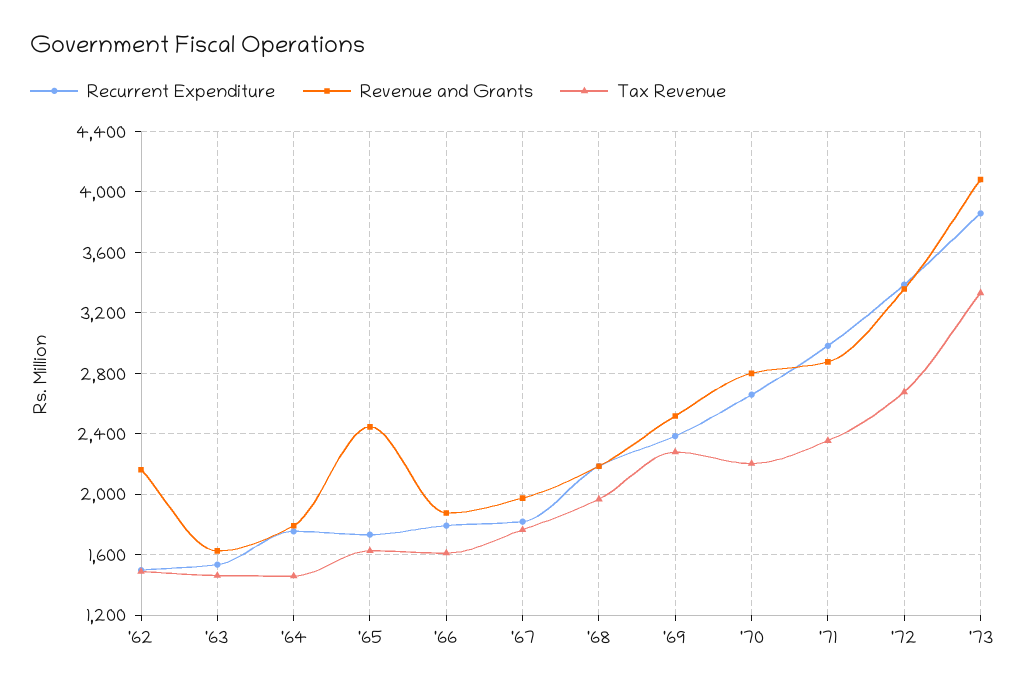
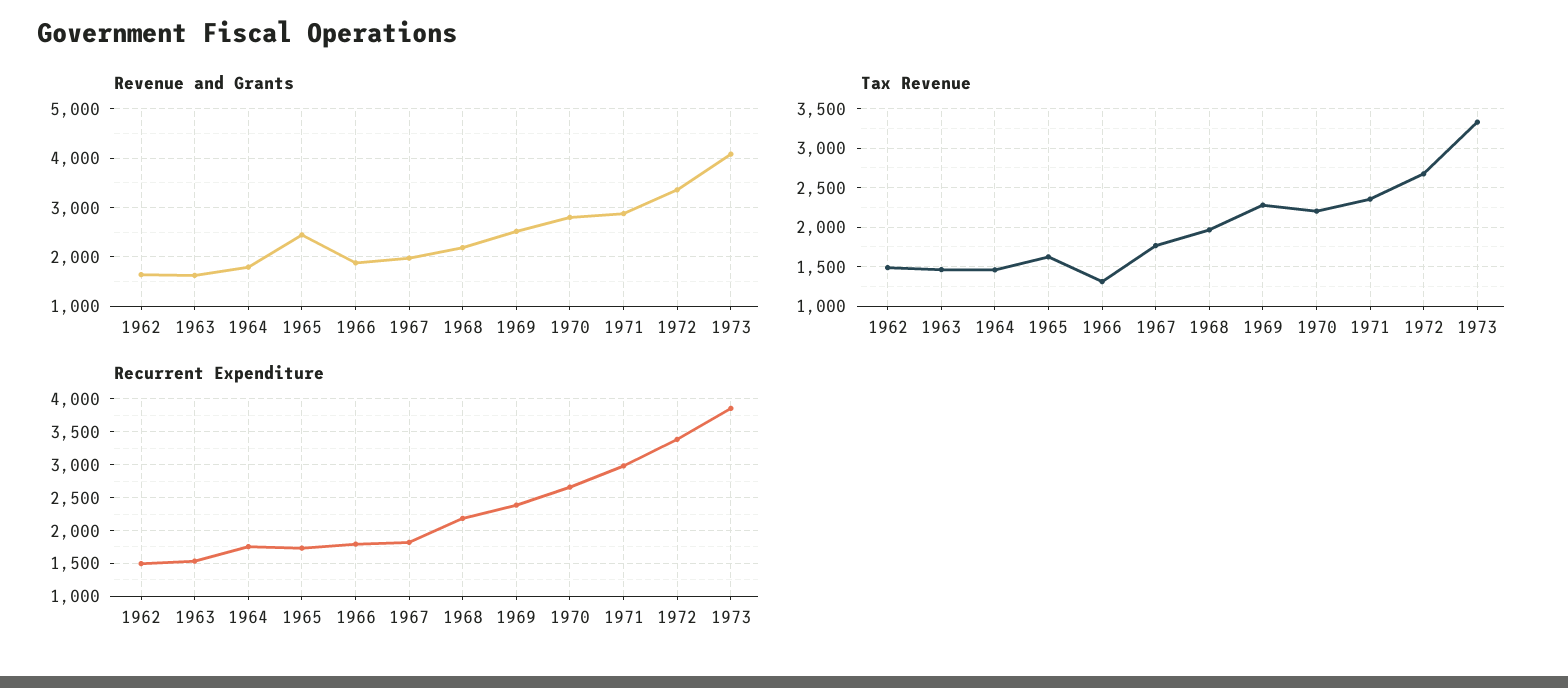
Revenue and Grants, '62: 2150 -> 1600
Tax Revenue, '66: 1600 -> 1300

